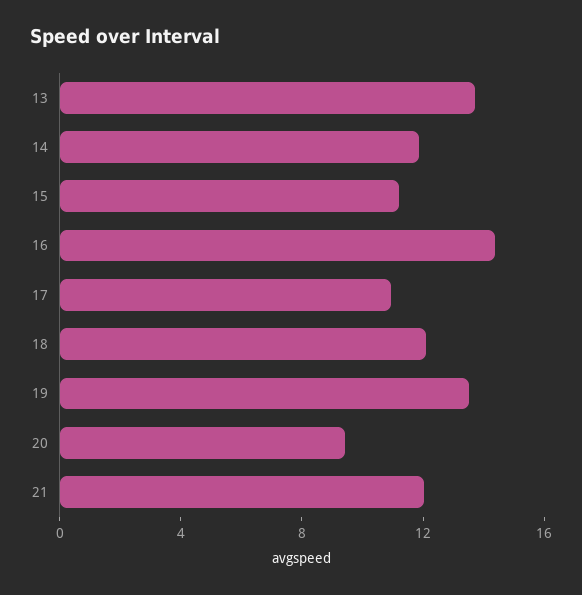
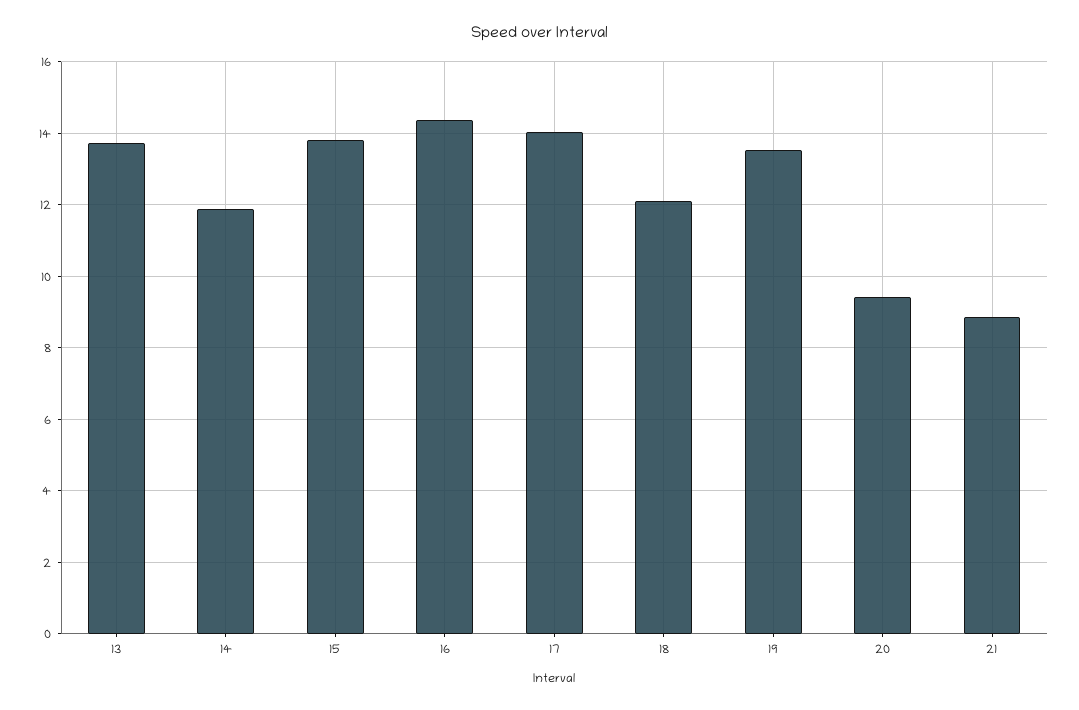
15: 11 -> 13.8
17: 11 -> 14
21: 12 -> 8.8

